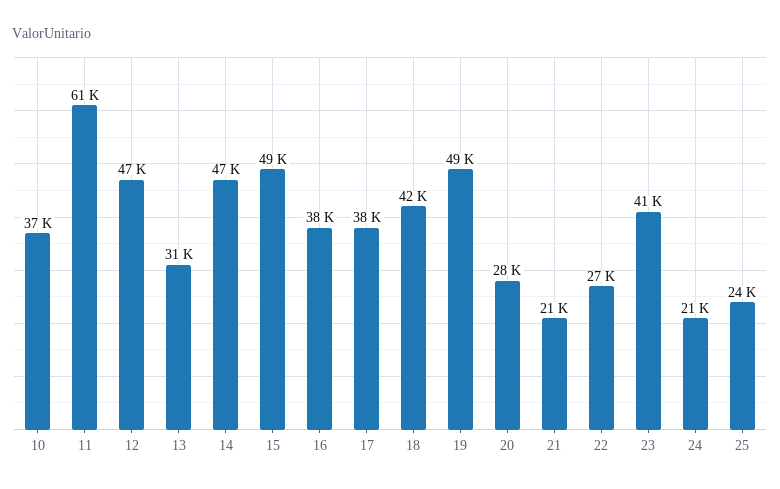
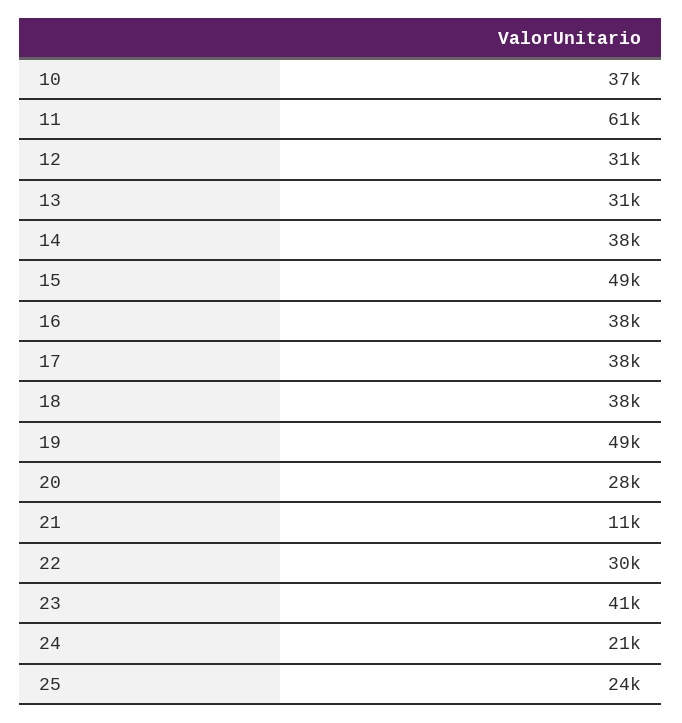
12: 47000 -> 31000
14: 47000 -> 38000
18: 42000 -> 38000
21: 21000 -> 11000
22: 27000 -> 30000

